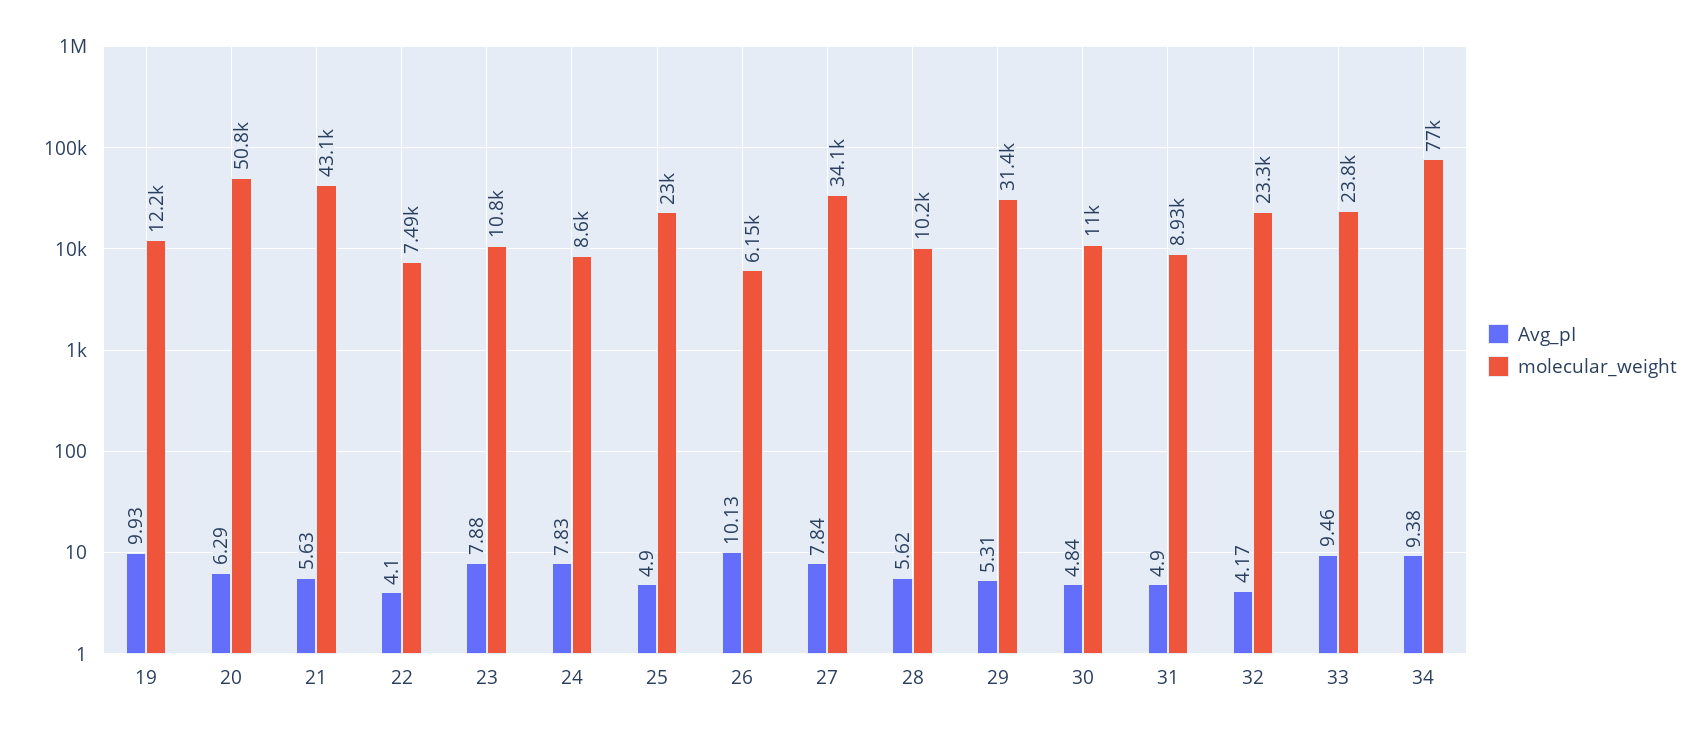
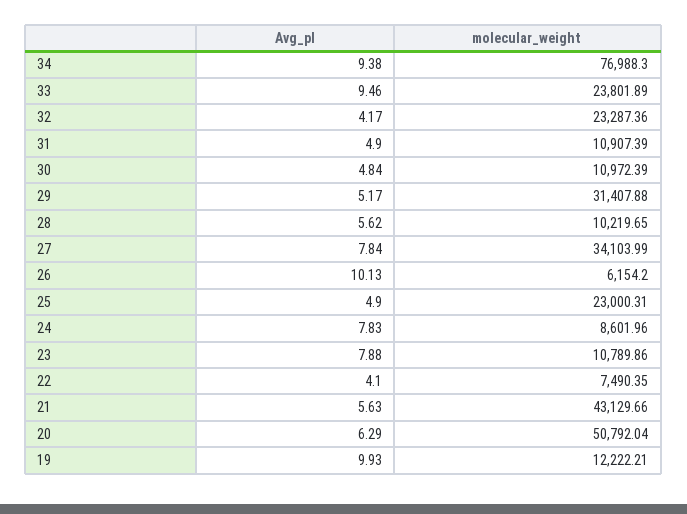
Avg_pI, 29: 5.31 -> 5.17
molecular_weight, 31: 8930 -> 10907.39

